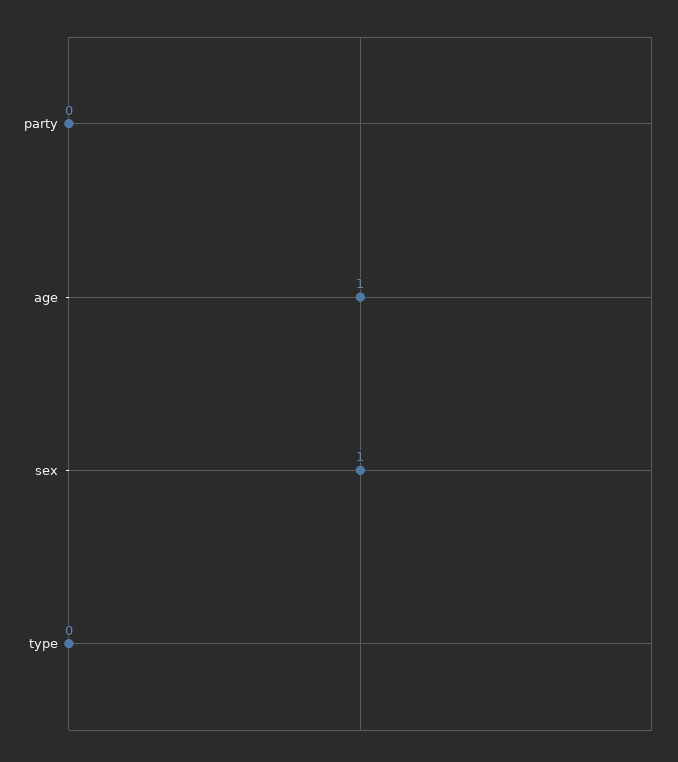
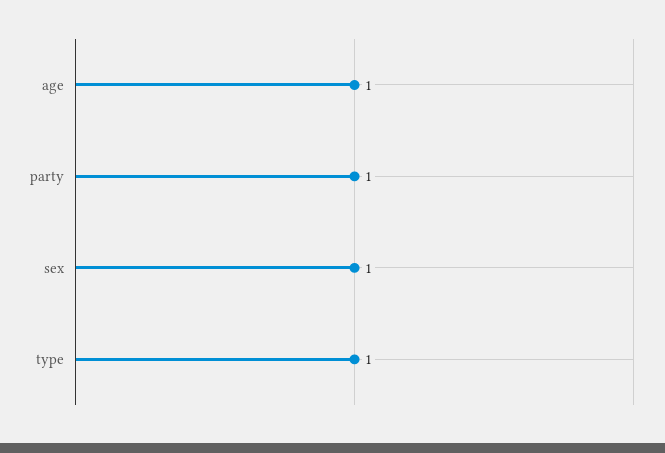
party: 0 -> 1
type: 0 -> 1

